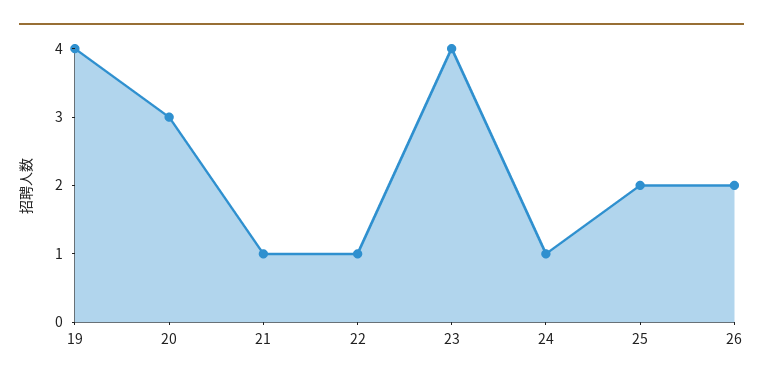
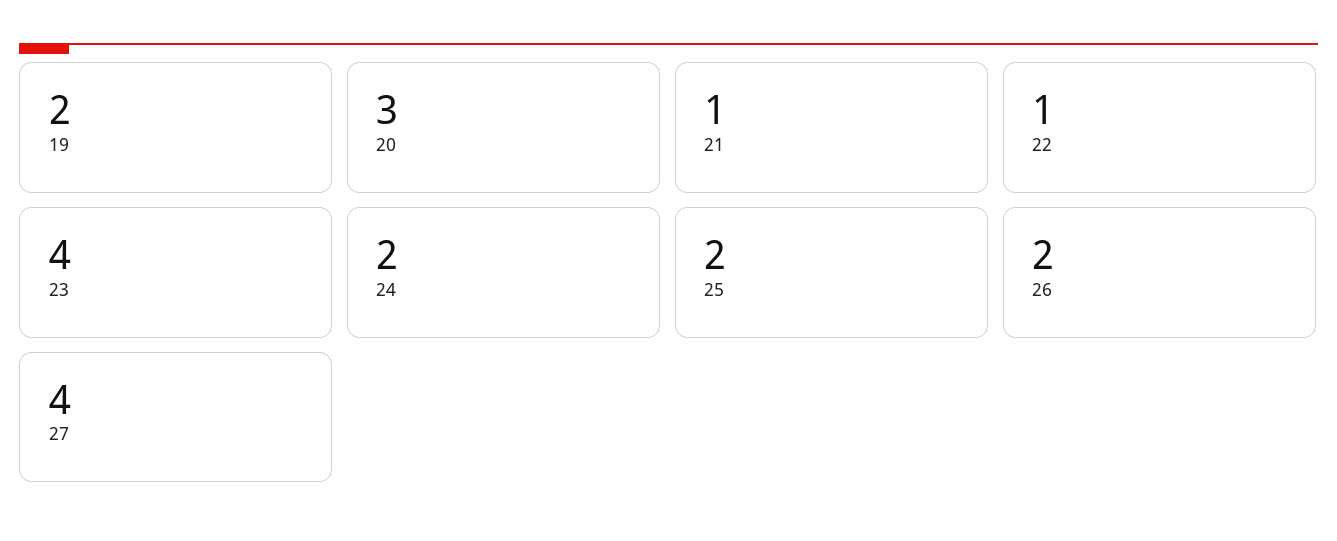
19: 4 -> 2
24: 1 -> 2
27: none -> 4

